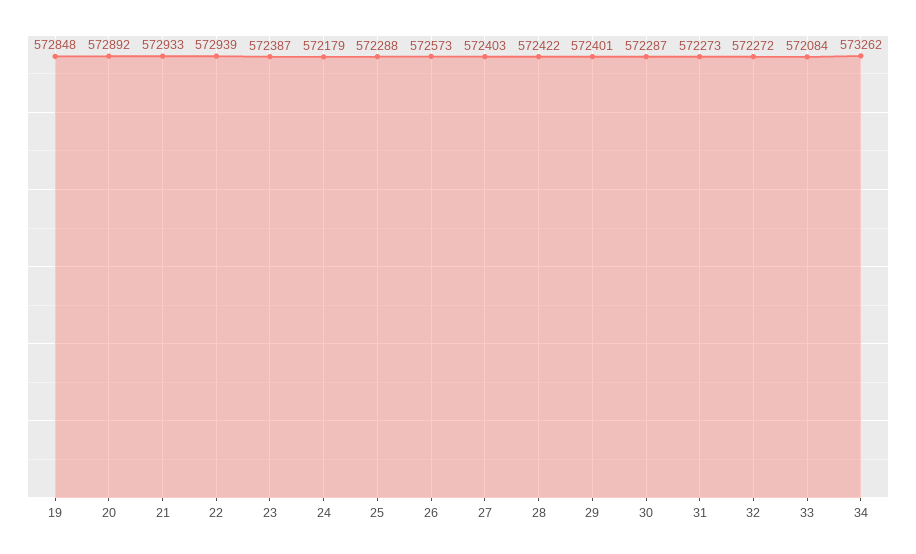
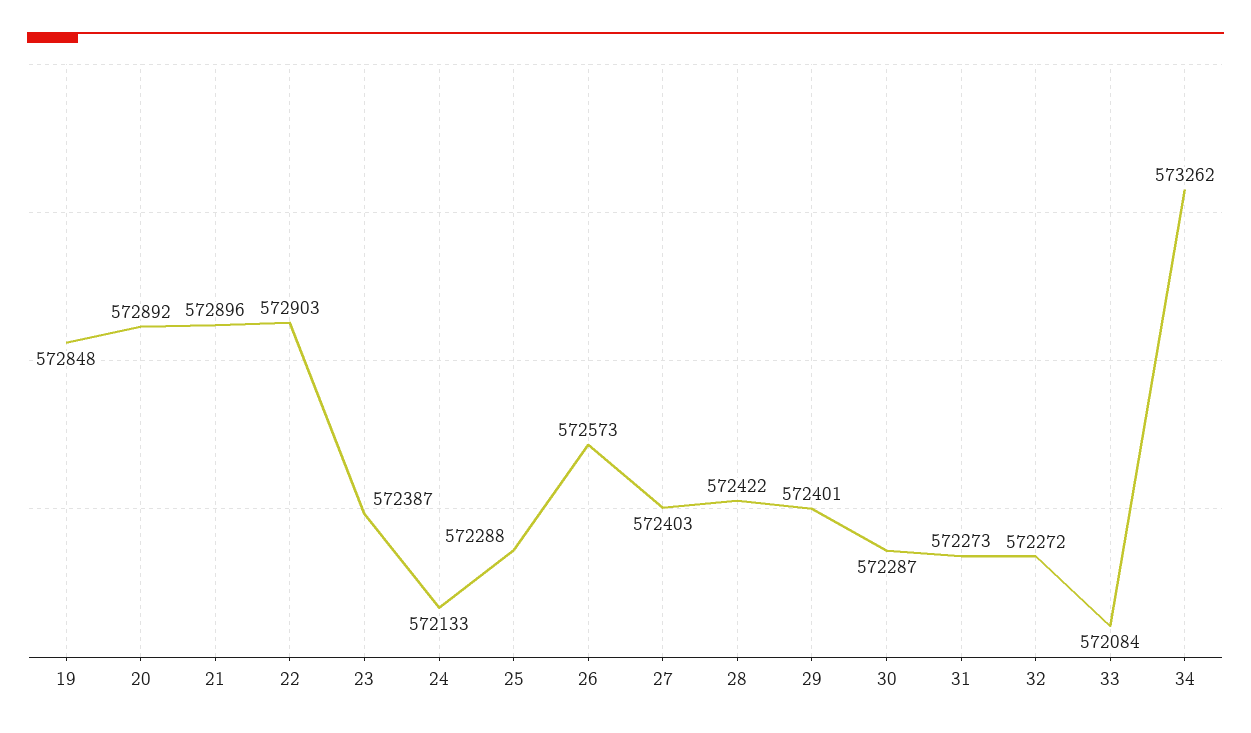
21: 572933 -> 572896
22: 572939 -> 572903
24: 572179 -> 572133

